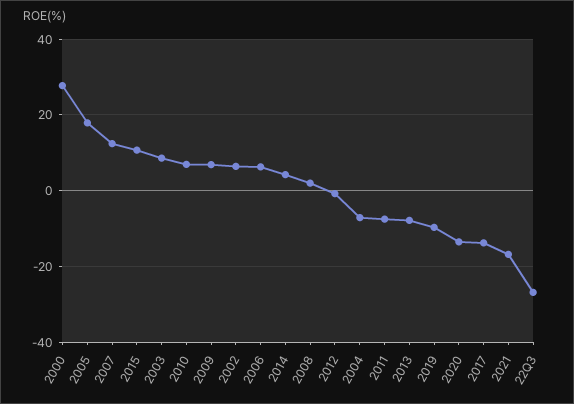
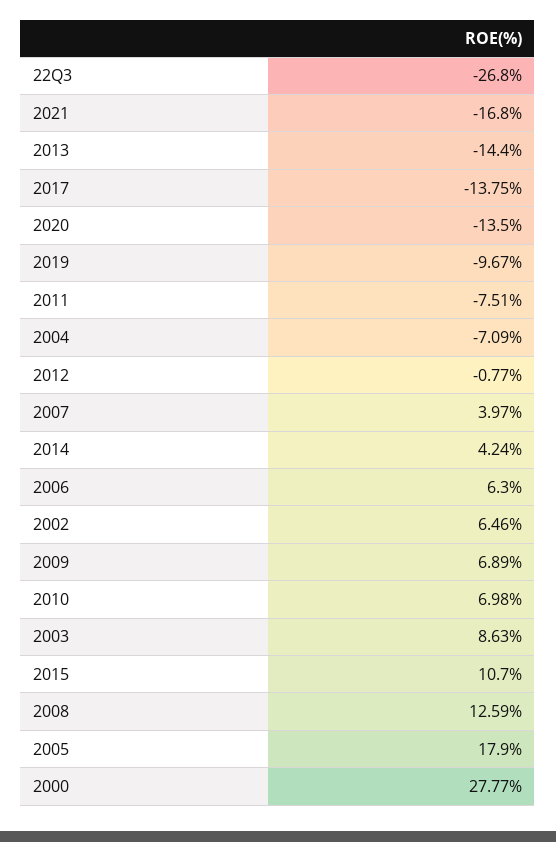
2007: 12 -> 3.97
2008: 2 -> 12.59
2013: -8 -> -14.4

